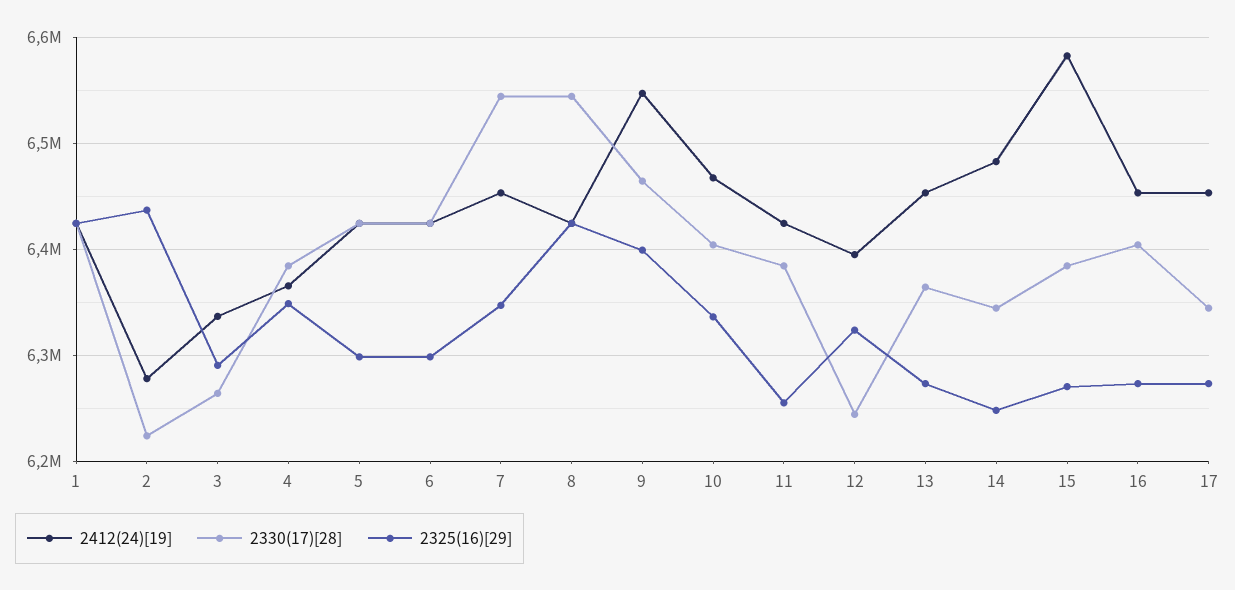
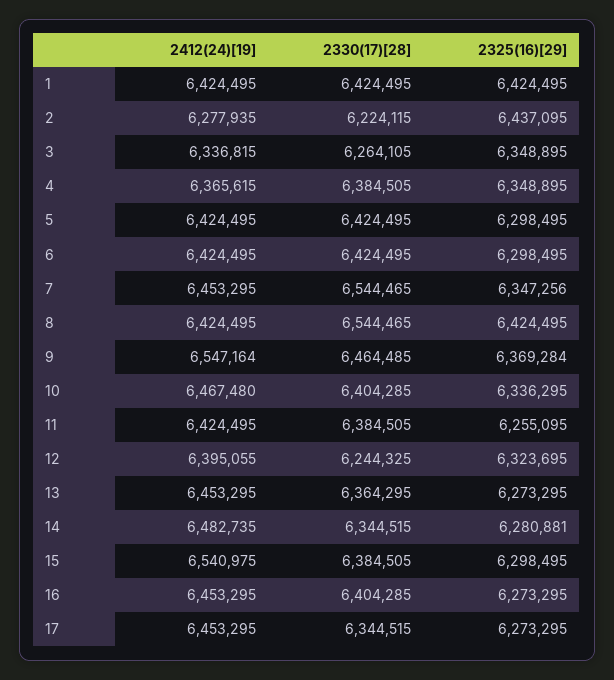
2325(16)[29], 3: 6290000 -> 6348895
2325(16)[29], 9: 6400000 -> 6369284
2325(16)[29], 14: 6250000 -> 6280881
2412(24)[19], 15: 6580000 -> 6540975
2325(16)[29], 15: 6270000 -> 6298495

